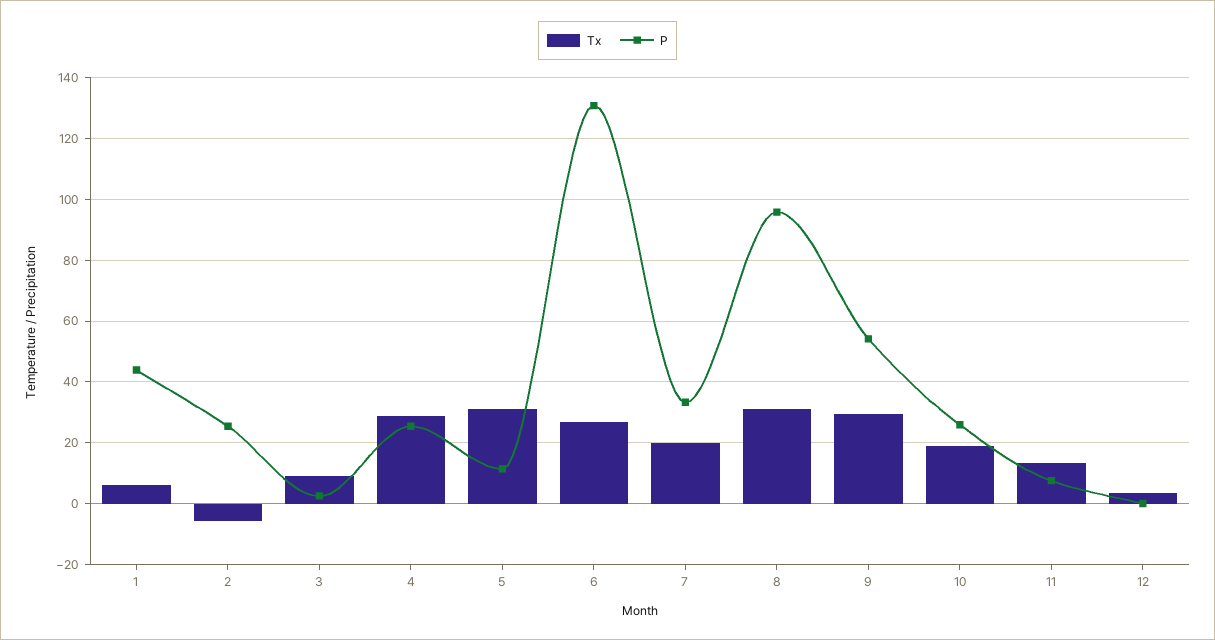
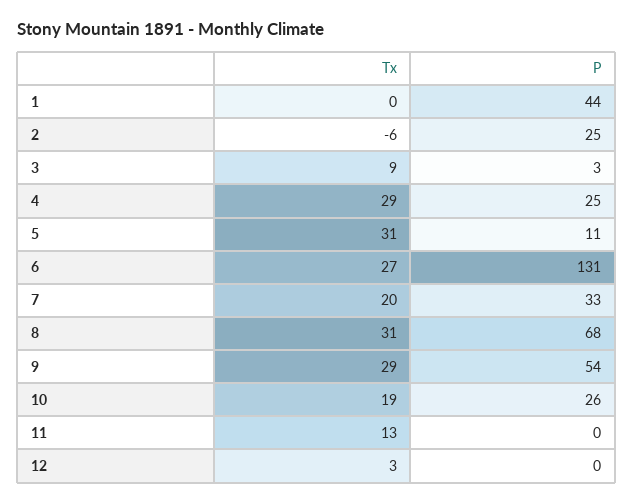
Tx, 1: 6 -> 0
P, 8: 96 -> 68
P, 11: 8 -> 0

